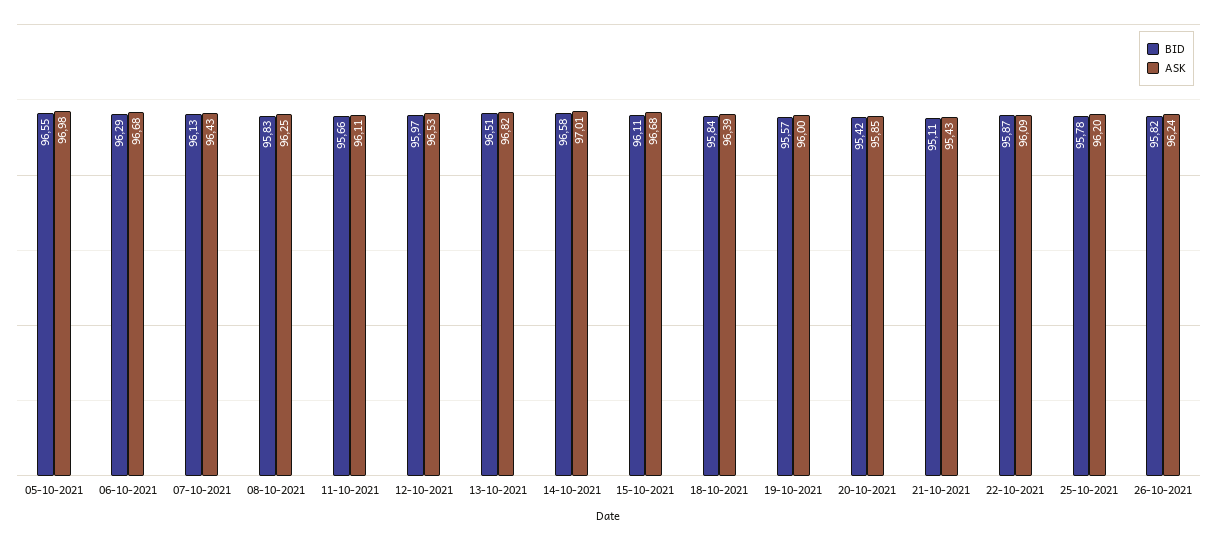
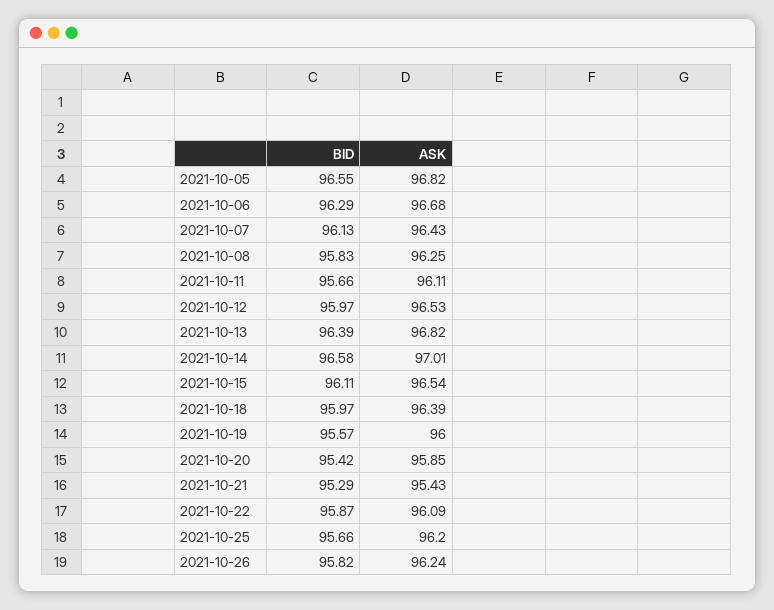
ASK, 05-10-2021: 96.98 -> 96.82
BID, 13-10-2021: 96.51 -> 96.39
ASK, 15-10-2021: 96.68 -> 96.54
BID, 18-10-2021: 95.84 -> 95.97
BID, 21-10-2021: 95.11 -> 95.29
BID, 25-10-2021: 95.78 -> 95.66

